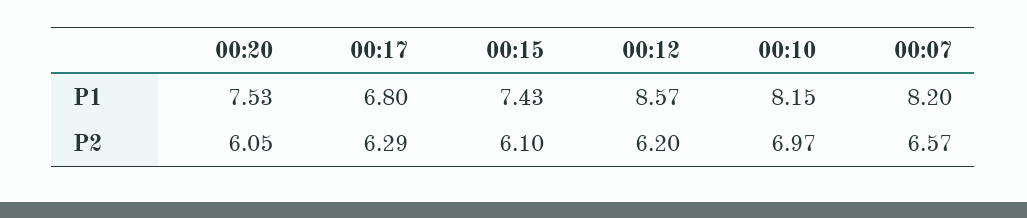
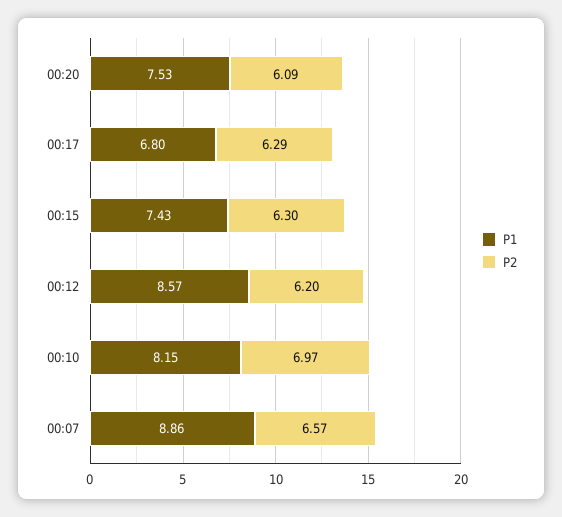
P1, 00:07: 8.2 -> 8.86
P2, 00:20: 6.05 -> 6.09
P2, 00:15: 6.1 -> 6.3

